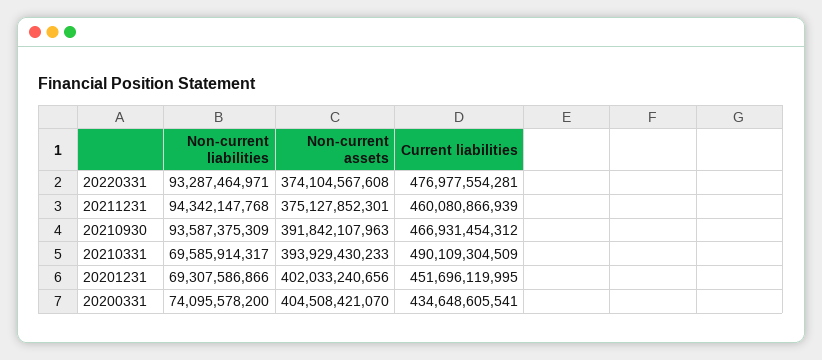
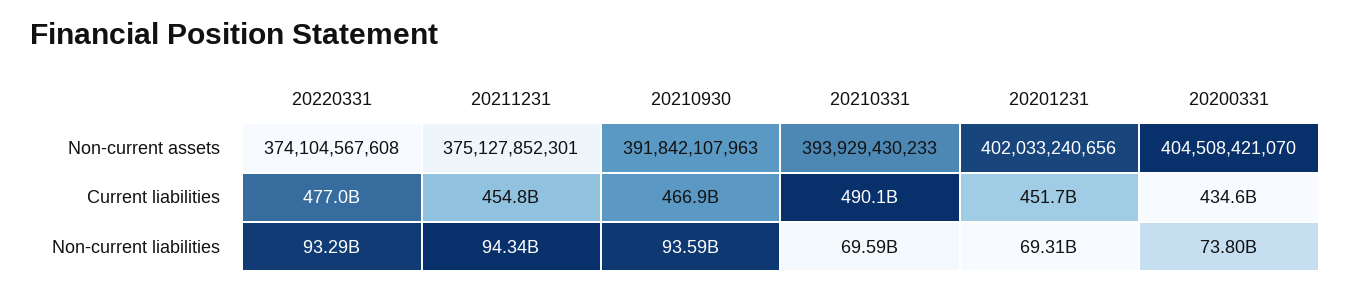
Current liabilities, 20211231: 460080866939 -> 454800000000
Non-current liabilities, 20200331: 74095578200 -> 73800000000

